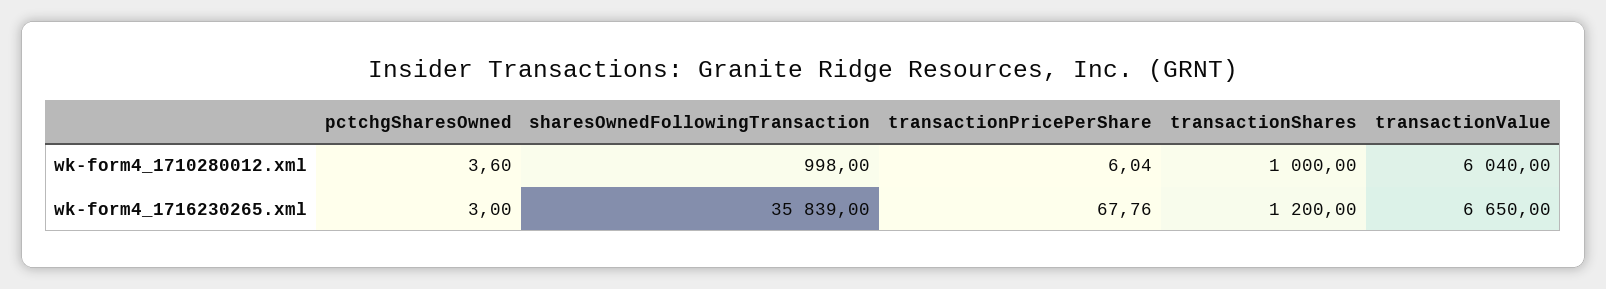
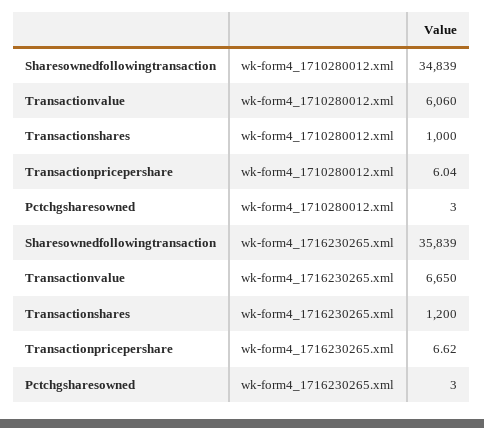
pctchgSharesOwned, wk-form4_1710280012.xml: 3.6 -> 3
sharesOwnedFollowingTransaction, wk-form4_1710280012.xml: 998 -> 34839
transactionValue, wk-form4_1710280012.xml: 6040 -> 6060
transactionPricePerShare, wk-form4_1716230265.xml: 67.76 -> 6.62

